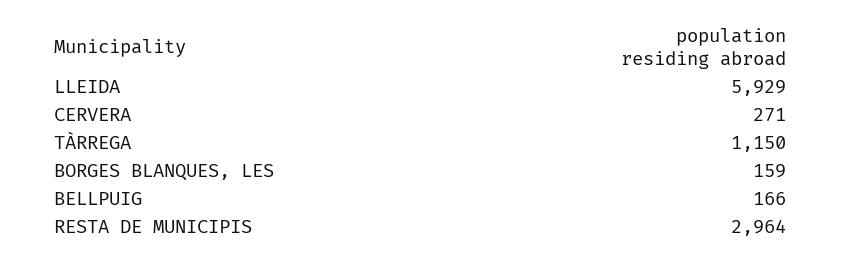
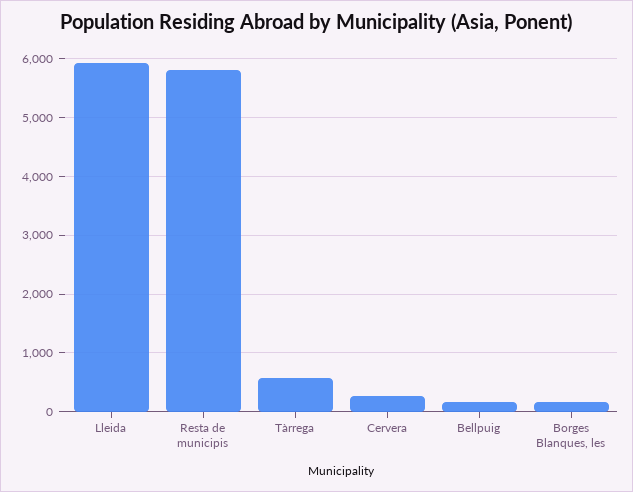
TÀRREGA: 1150 -> 600
RESTA DE MUNICIPIS: 2964 -> 5800

